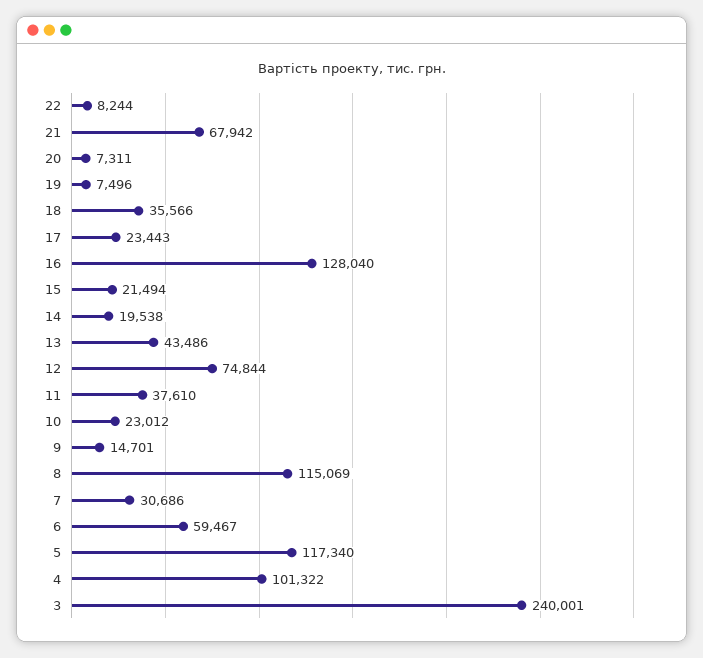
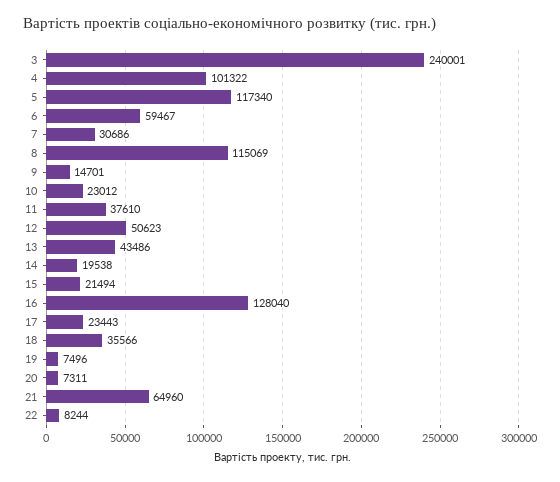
21: 67942 -> 64960
12: 74844 -> 50623

